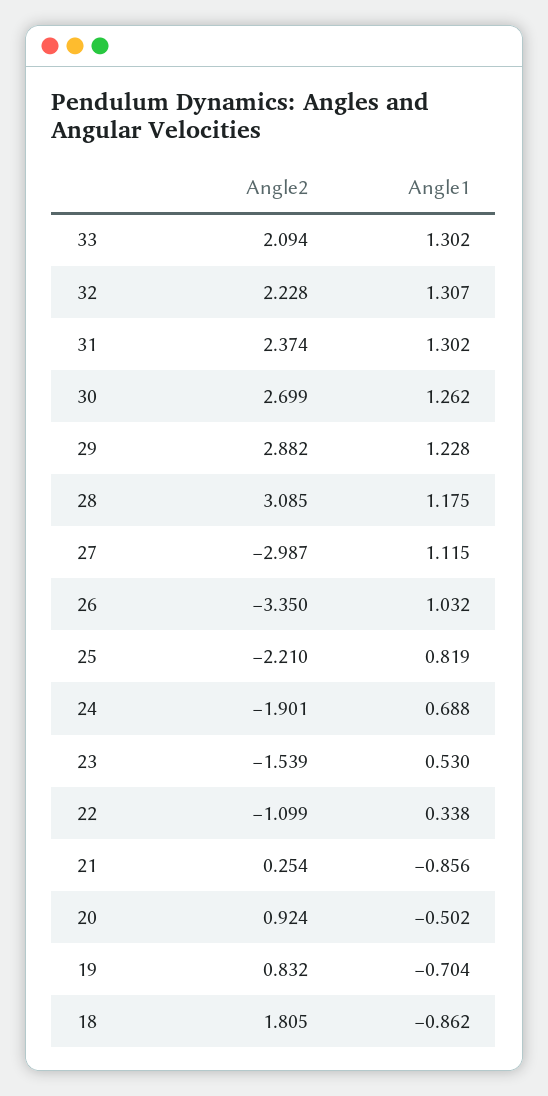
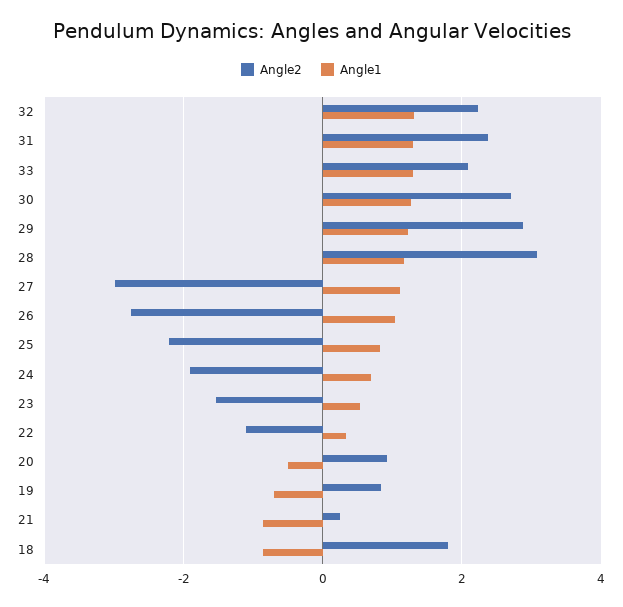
Angle2, 26: -3.35 -> -2.8

